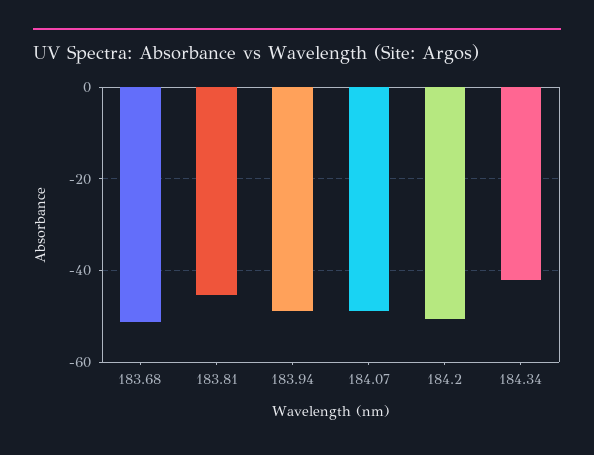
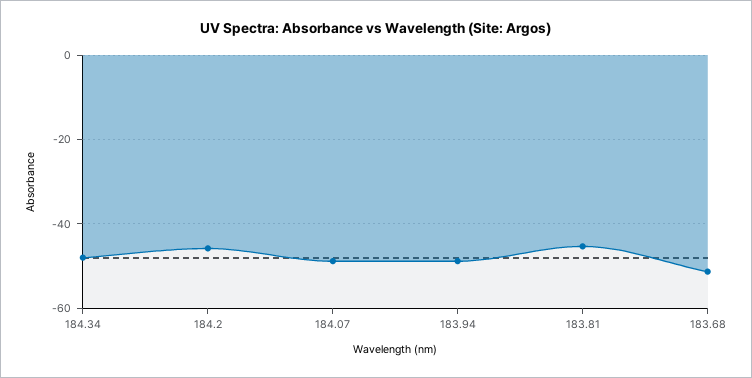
184.2: -50 -> -46
184.34: -42 -> -48

